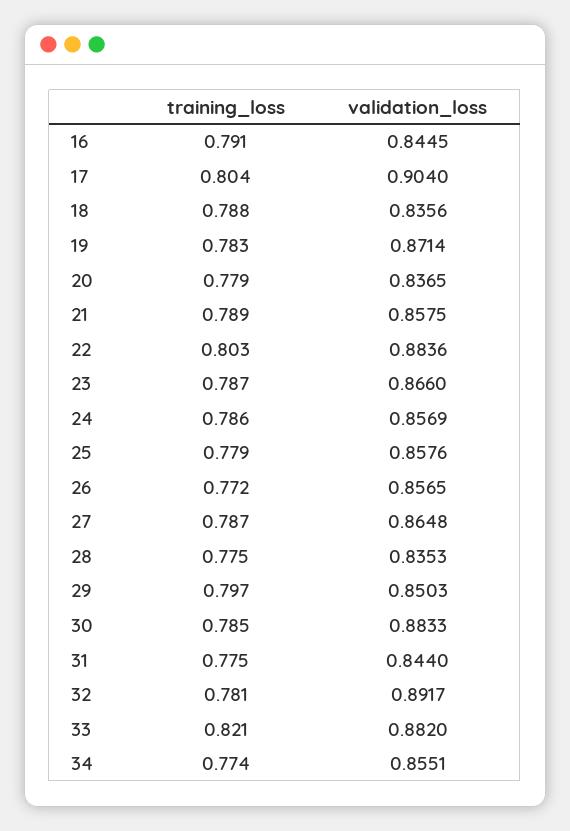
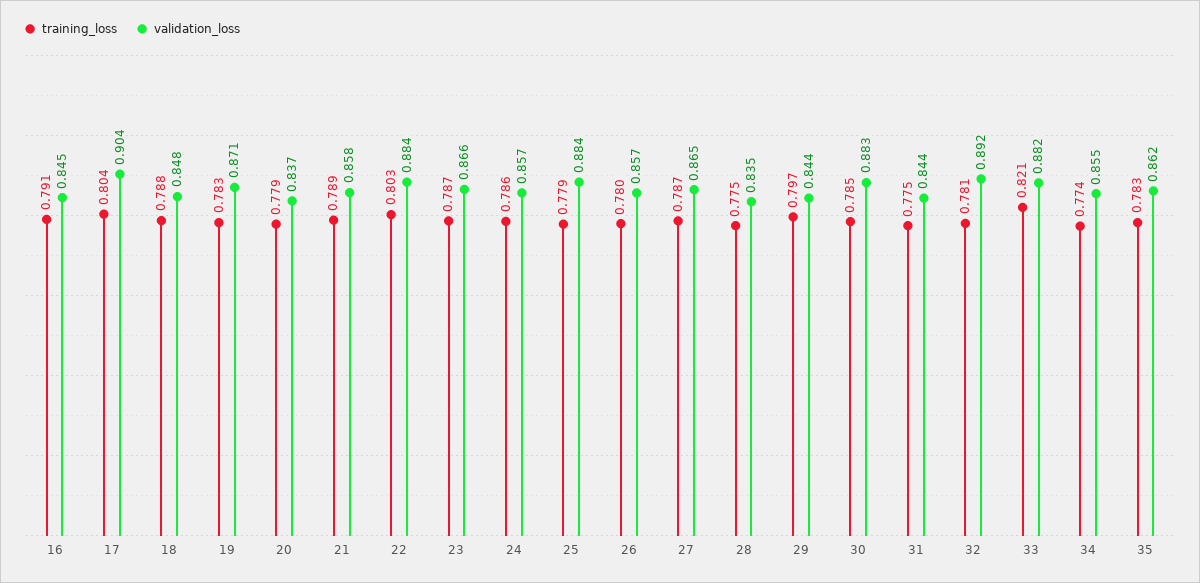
validation_loss, 18: 0.8356 -> 0.848
validation_loss, 25: 0.8576 -> 0.884
training_loss, 26: 0.772 -> 0.78
validation_loss, 29: 0.8503 -> 0.844
training_loss, 35: none -> 0.783
validation_loss, 35: none -> 0.862

